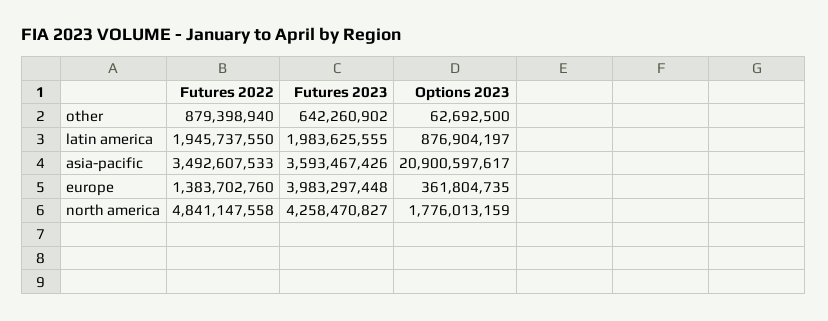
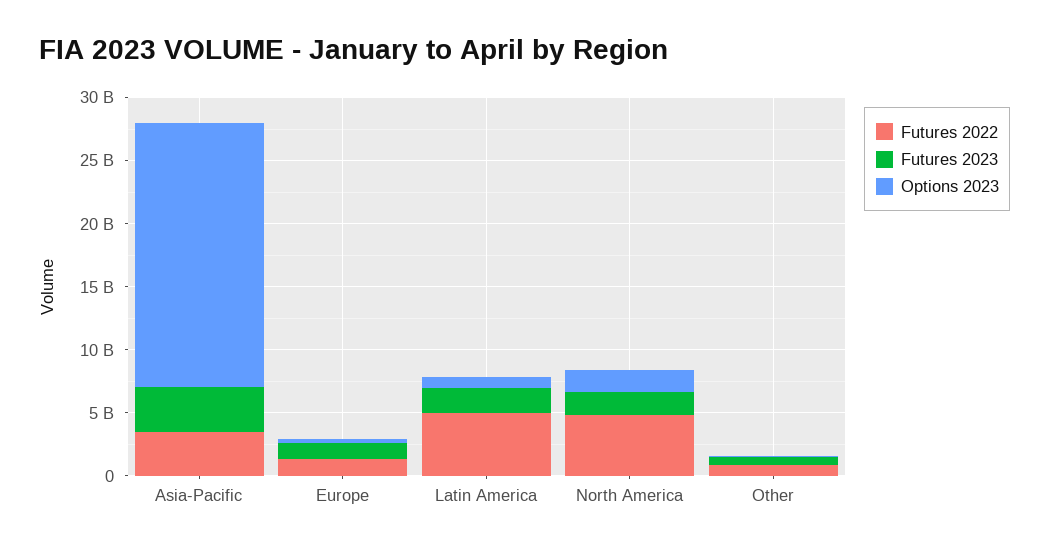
Futures 2022, latin america: 1945737550 -> 5000000000
Futures 2023, europe: 3983297448 -> 1000000000
Futures 2023, north america: 4258470827 -> 2000000000

